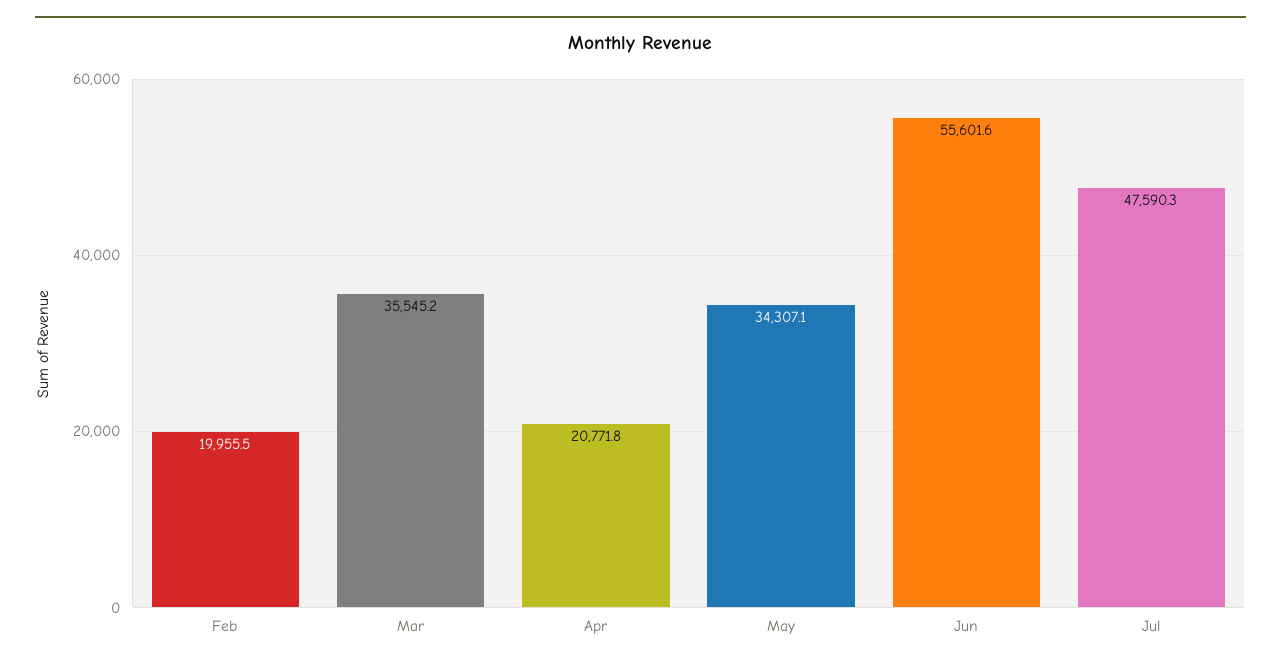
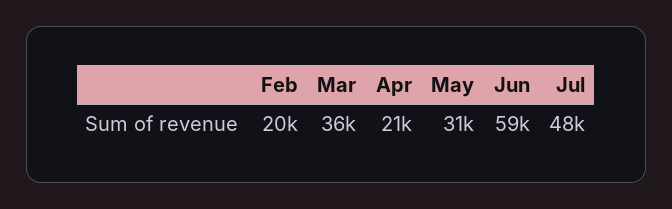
May: 34307.1 -> 31000
Jun: 55601.6 -> 59000

